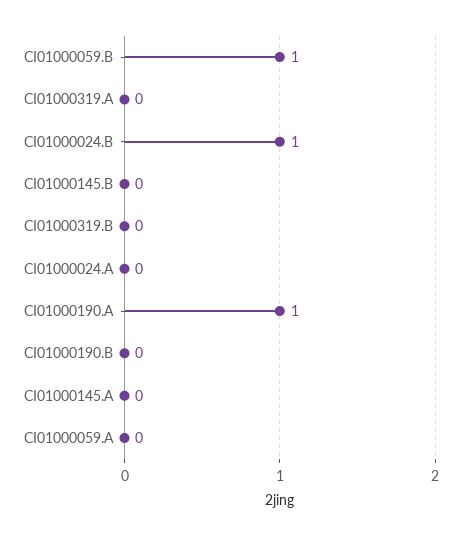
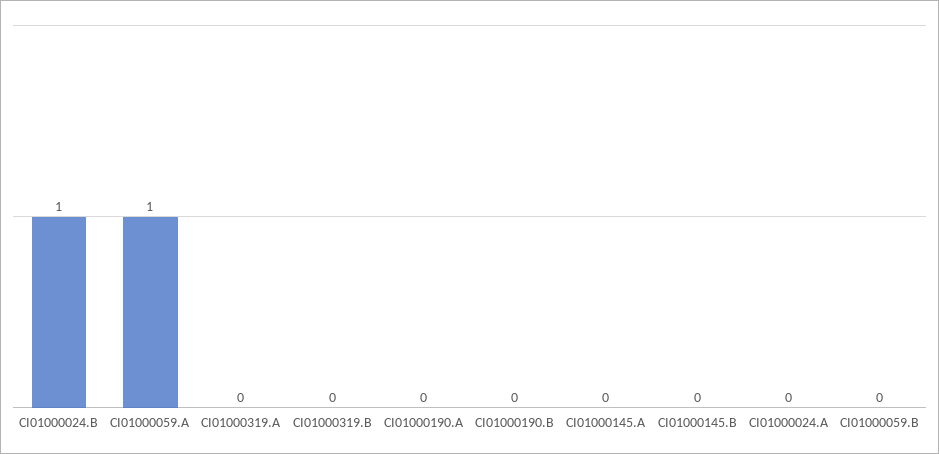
CI01000059.B: 1 -> 0
CI01000190.A: 1 -> 0
CI01000059.A: 0 -> 1

